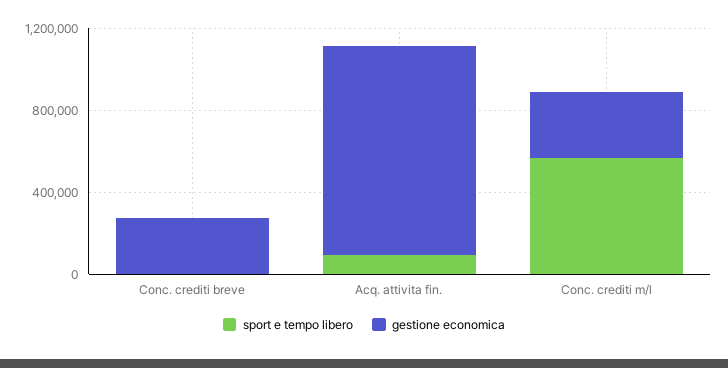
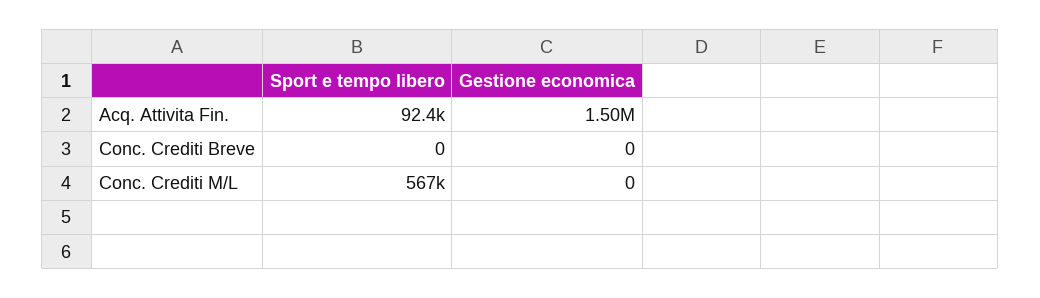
gestione economica, Conc. crediti breve: 300000 -> 0
gestione economica, Acq. attivita fin.: 1000000 -> 1500000
gestione economica, Conc. crediti m/l: 300000 -> 0

